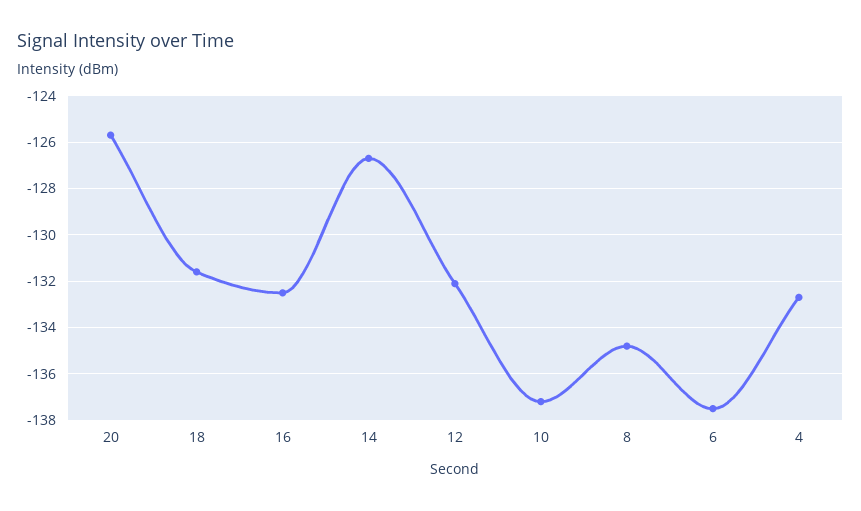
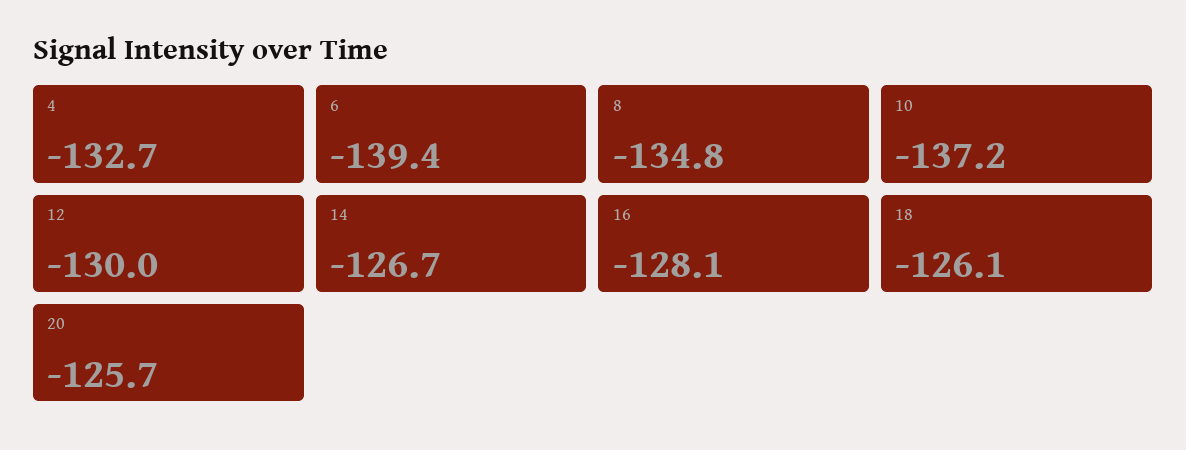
18: -131.5 -> -126.1
16: -132.5 -> -128.1
12: -132 -> -130
6: -137.5 -> -139.4

